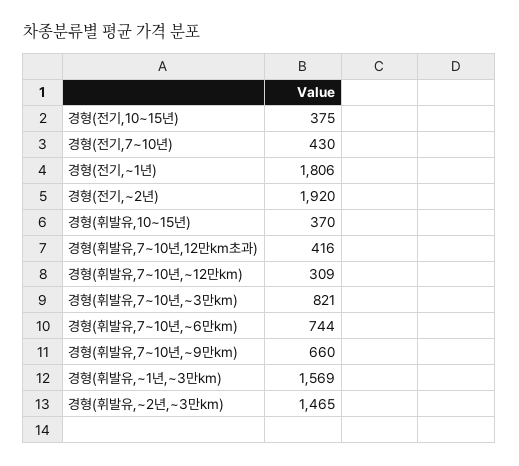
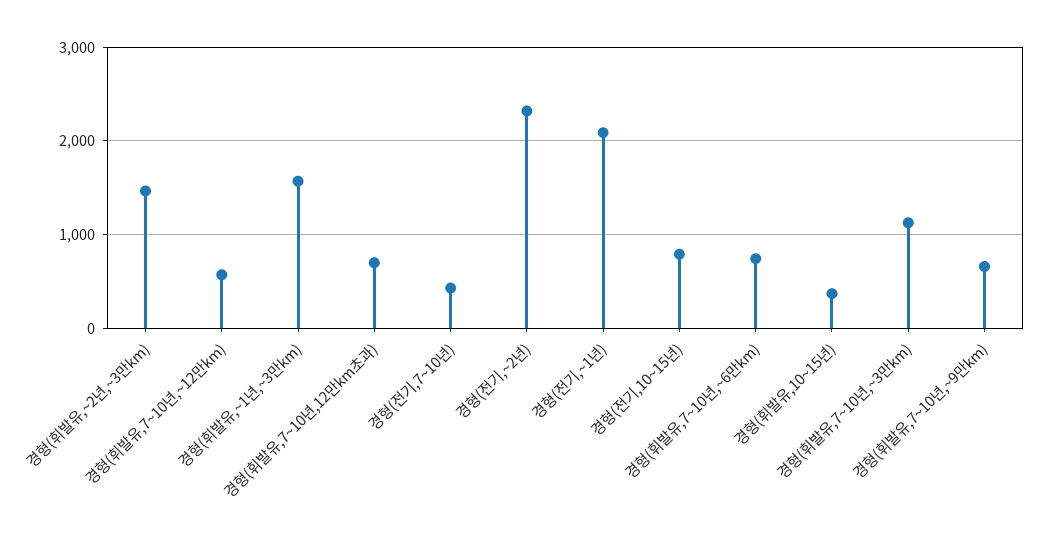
경형(전기,10~15년): 375 -> 800
경형(전기,~1년): 1806 -> 2100
경형(전기,~2년): 1920 -> 2300
경형(휘발유,7~10년,12만km초과): 416 -> 700
경형(휘발유,7~10년,~12만km): 309 -> 600
경형(휘발유,7~10년,~3만km): 821 -> 1100

